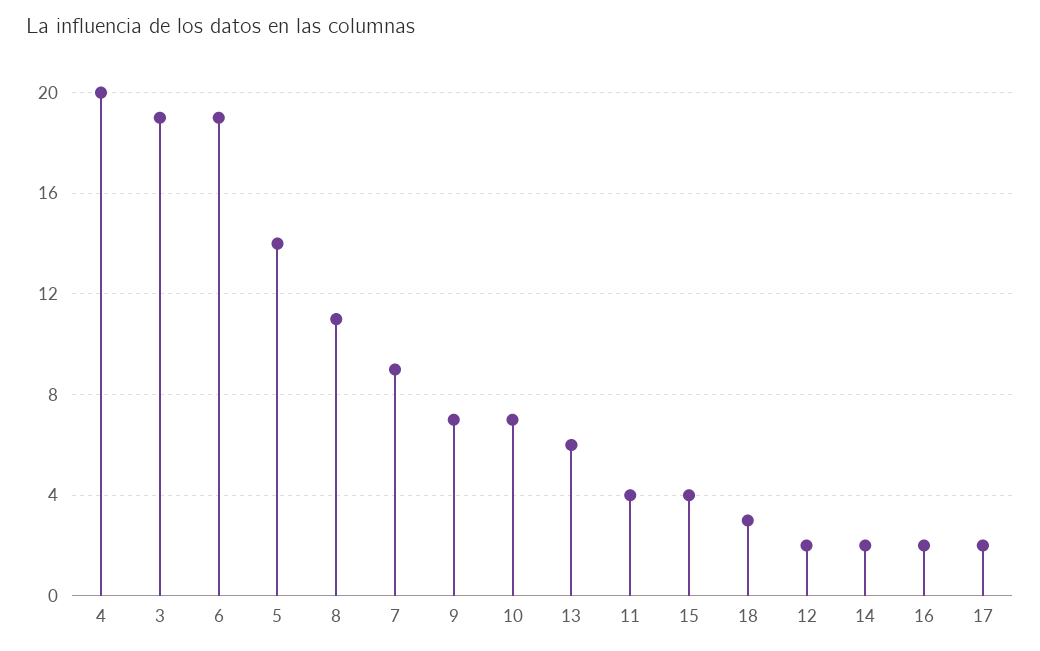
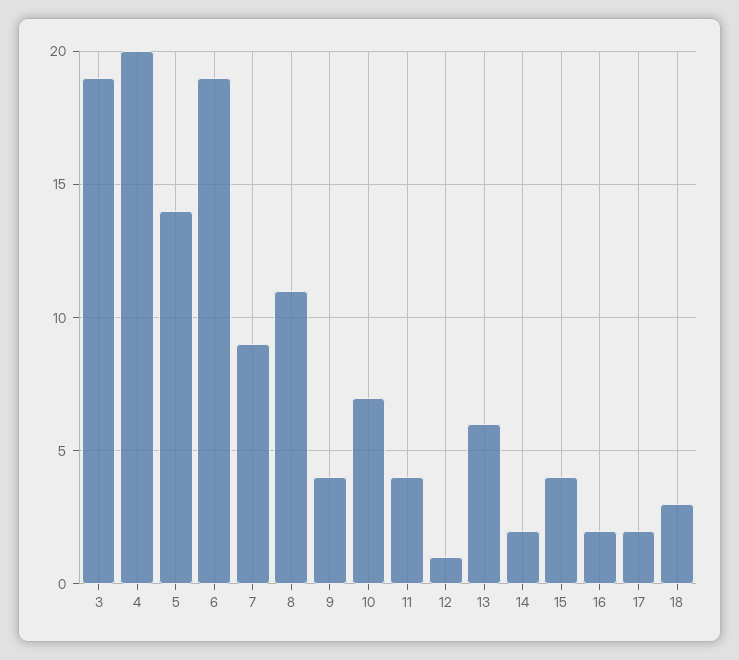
9: 7 -> 4
12: 2 -> 1

